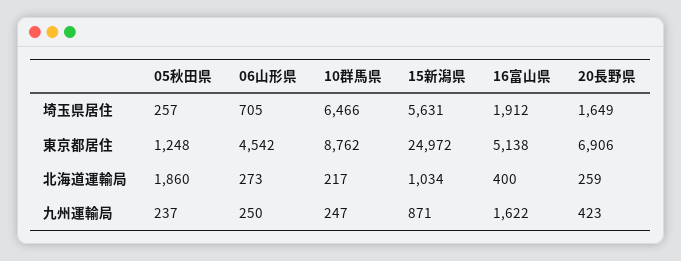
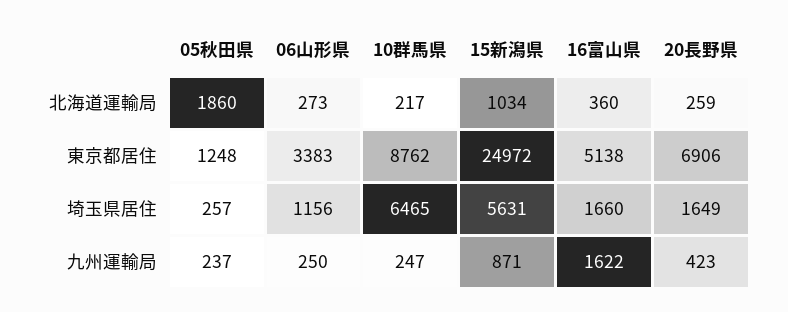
06山形県, 埼玉県居住: 705 -> 1156
10群馬県, 埼玉県居住: 6466 -> 6465
16富山県, 埼玉県居住: 1912 -> 1660
06山形県, 東京都居住: 4542 -> 3383
16富山県, 北海道運輸局: 400 -> 360

